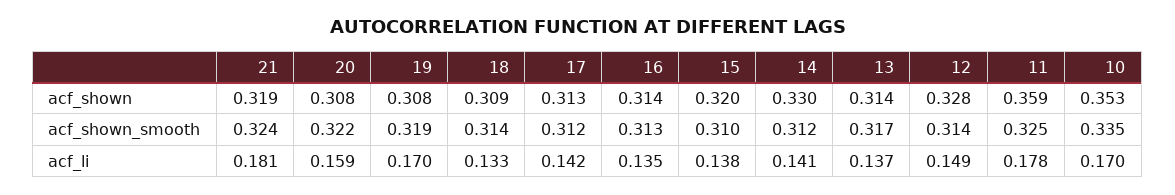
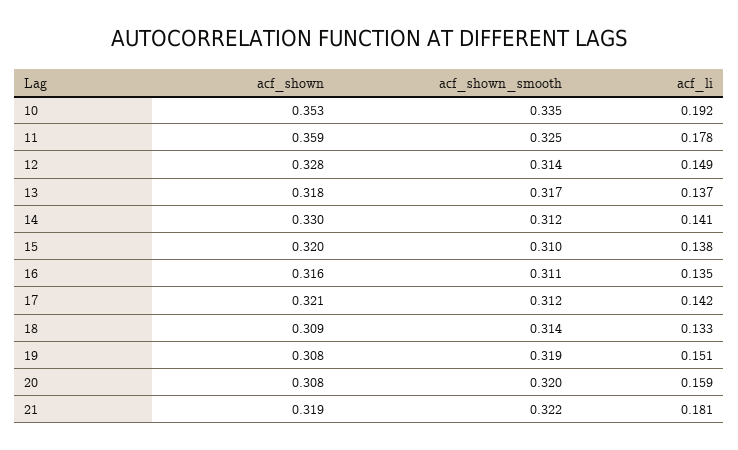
17, acf_shown: 0.313 -> 0.321
16, acf_shown: 0.314 -> 0.316
13, acf_shown: 0.314 -> 0.318
21, acf_shown_smooth: 0.324 -> 0.322
20, acf_shown_smooth: 0.322 -> 0.32
16, acf_shown_smooth: 0.313 -> 0.311
19, acf_li: 0.17 -> 0.151
10, acf_li: 0.17 -> 0.192

